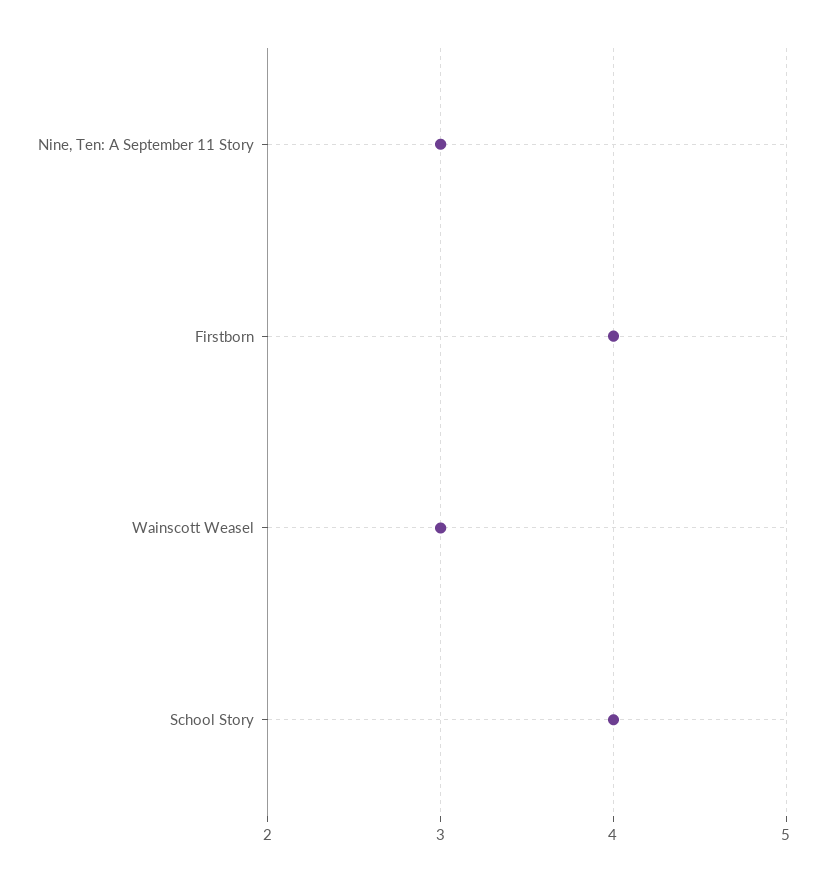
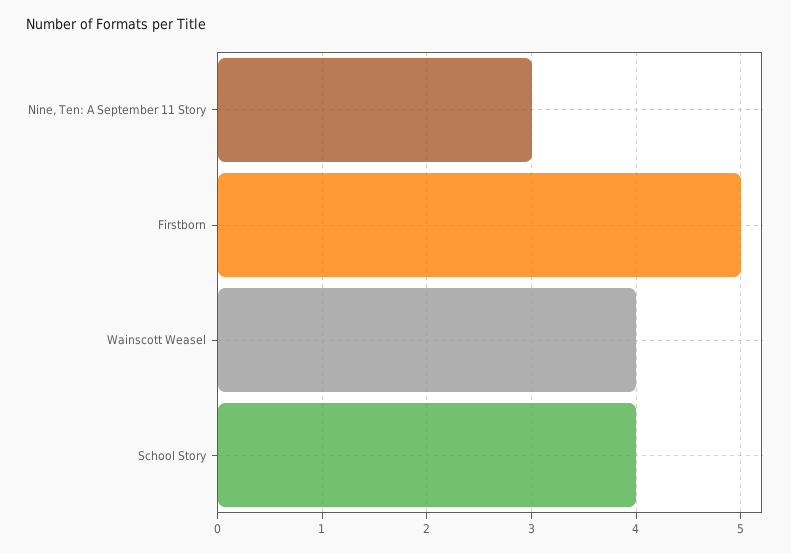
Firstborn: 4 -> 5
Wainscott Weasel: 3 -> 4

